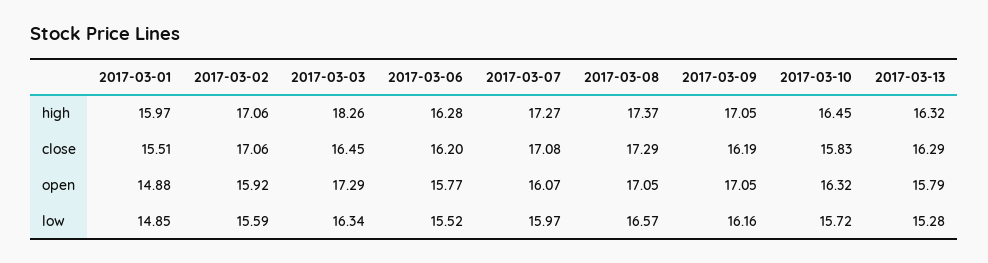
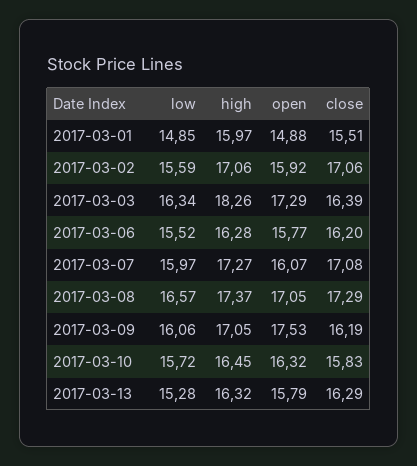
2017-03-03, close: 16.45 -> 16.39
2017-03-09, open: 17.05 -> 17.53
2017-03-09, low: 16.16 -> 16.06

